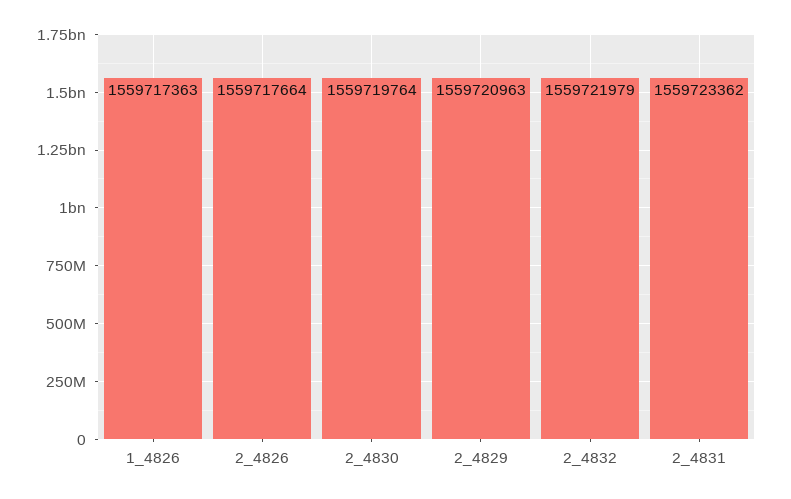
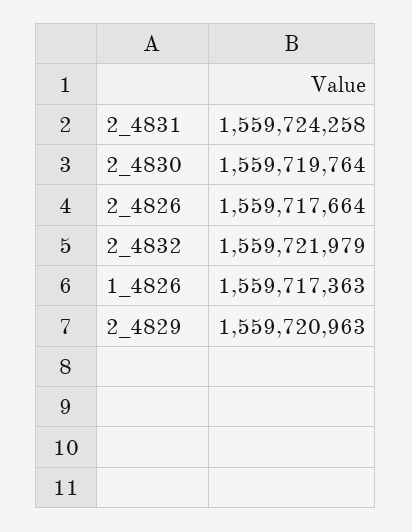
2_4831: 1559723362 -> 1559724258

